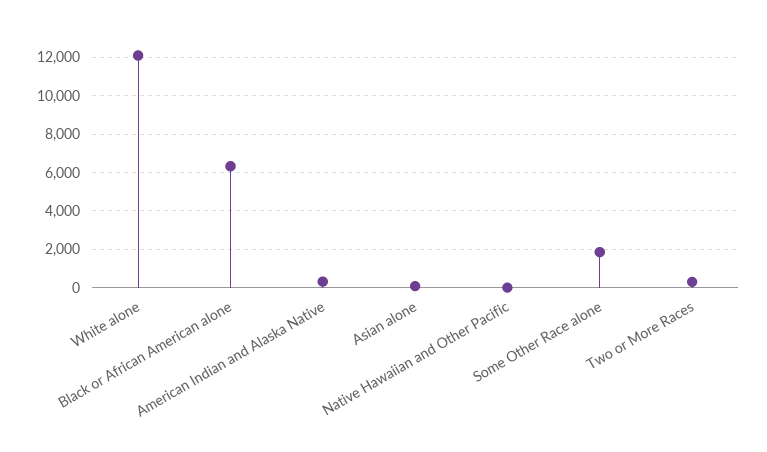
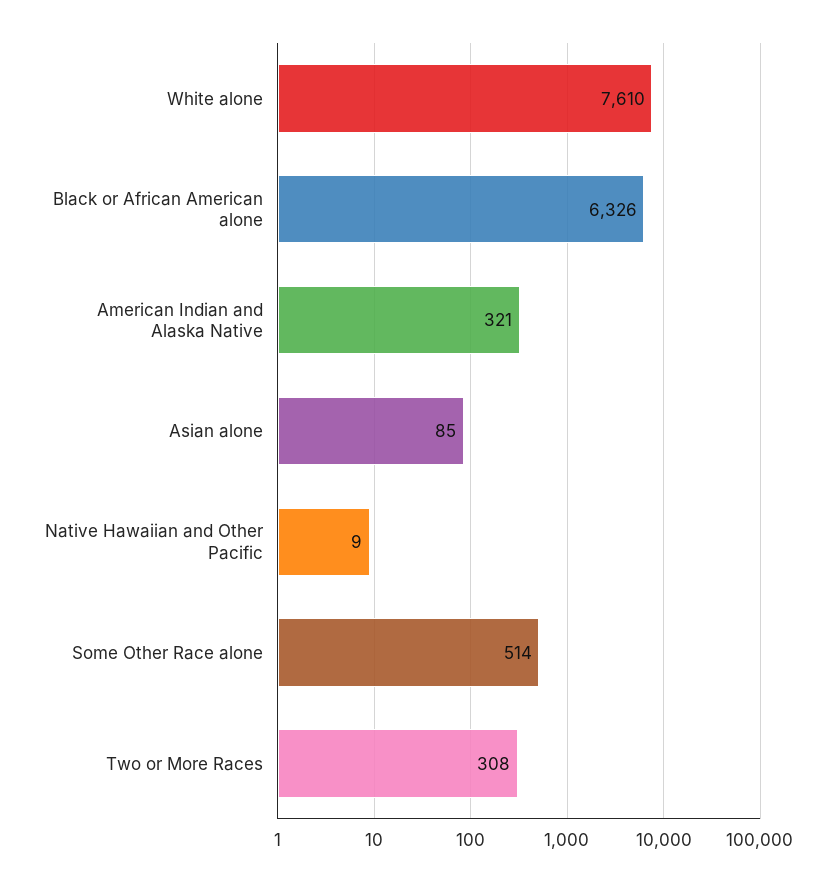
White alone: 12000 -> 7610
Some Other Race alone: 2000 -> 514

